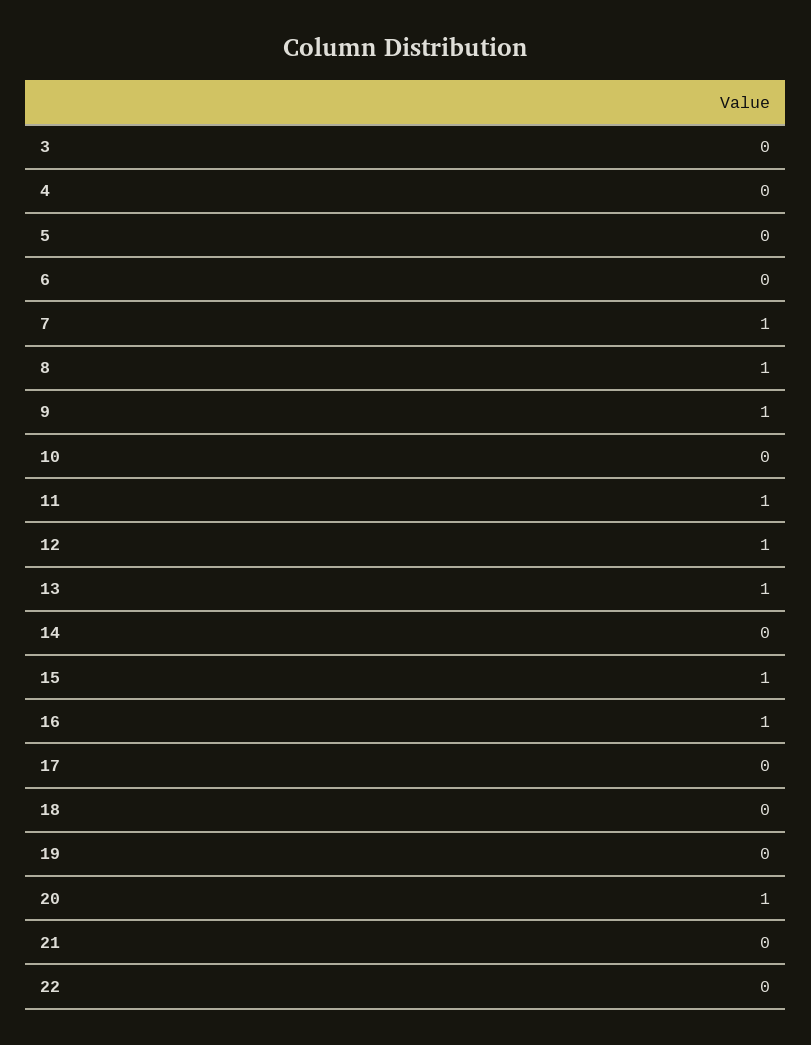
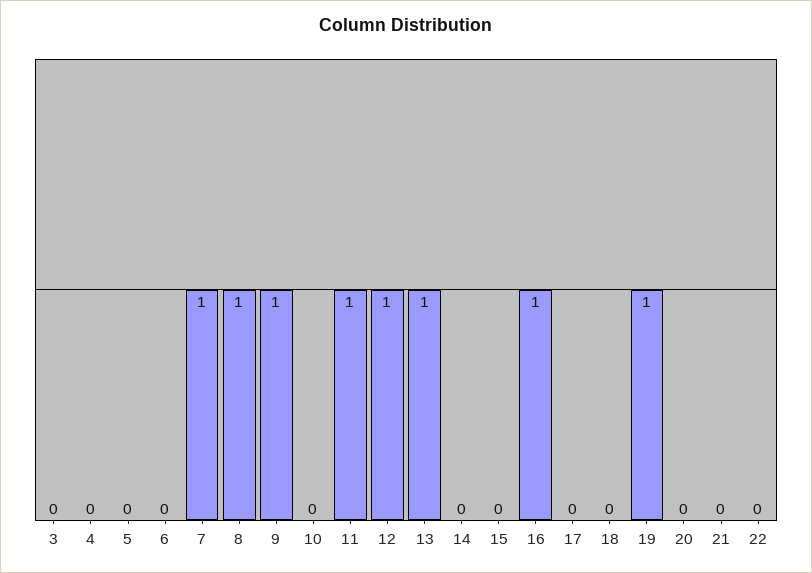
15: 1 -> 0
19: 0 -> 1
20: 1 -> 0

